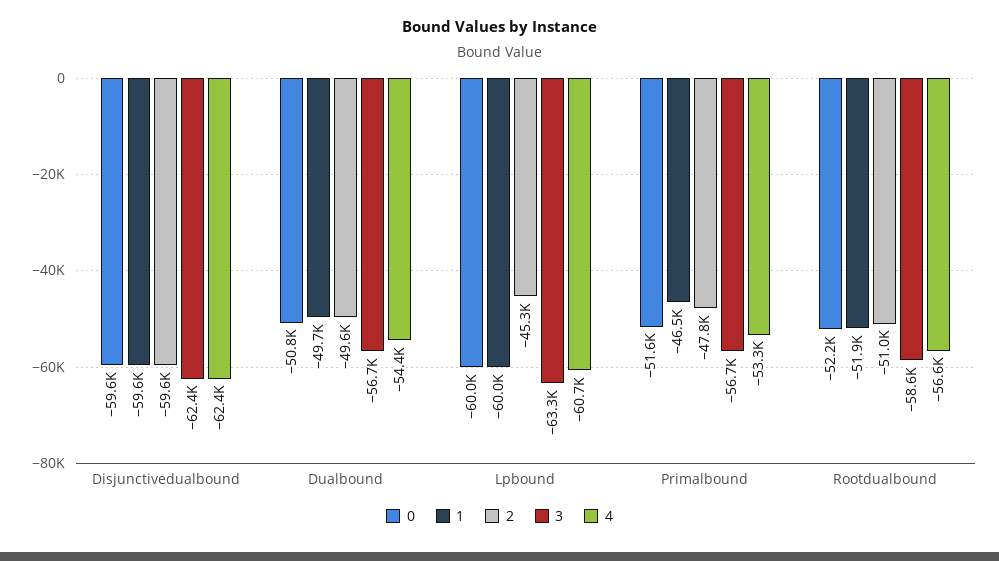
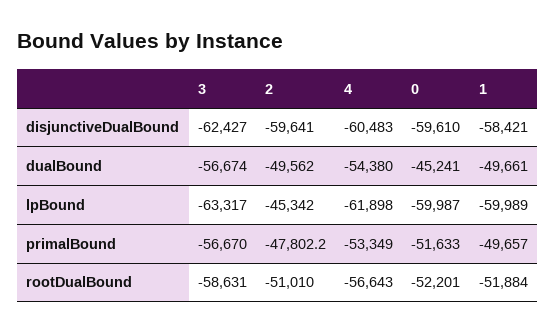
1, Disjunctivedualbound: -59600 -> -58421
4, Disjunctivedualbound: -62400 -> -60483
0, Dualbound: -50800 -> -45241
4, Lpbound: -60700 -> -61898
1, Primalbound: -46500 -> -49657

